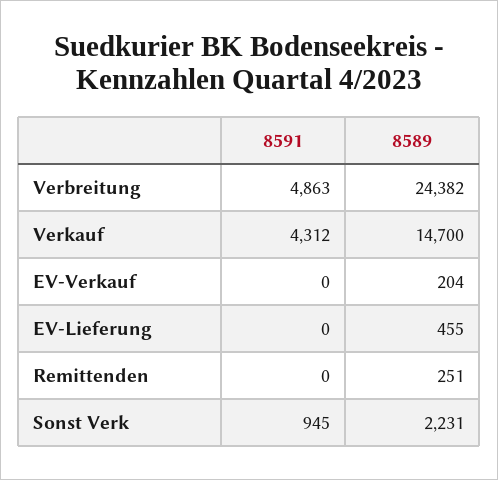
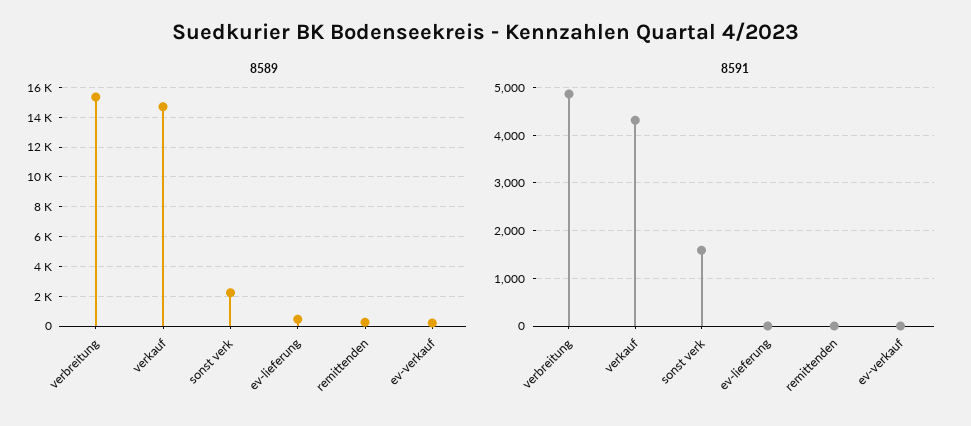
8589, Verbreitung: 24382 -> 15500
8591, Sonst Verk: 945 -> 1600

